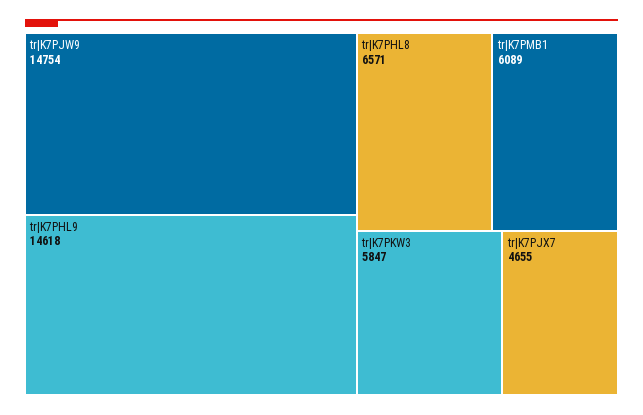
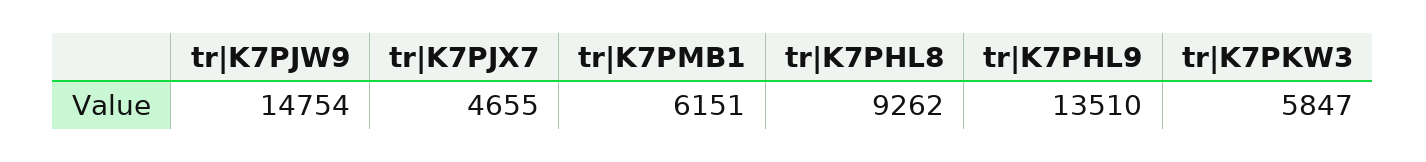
tr|K7PHL9: 14618 -> 13510
tr|K7PHL8: 6571 -> 9262
tr|K7PMB1: 6089 -> 6151

